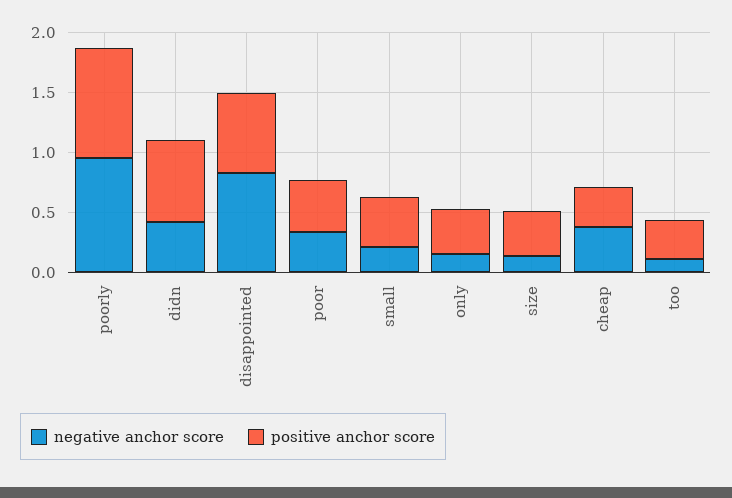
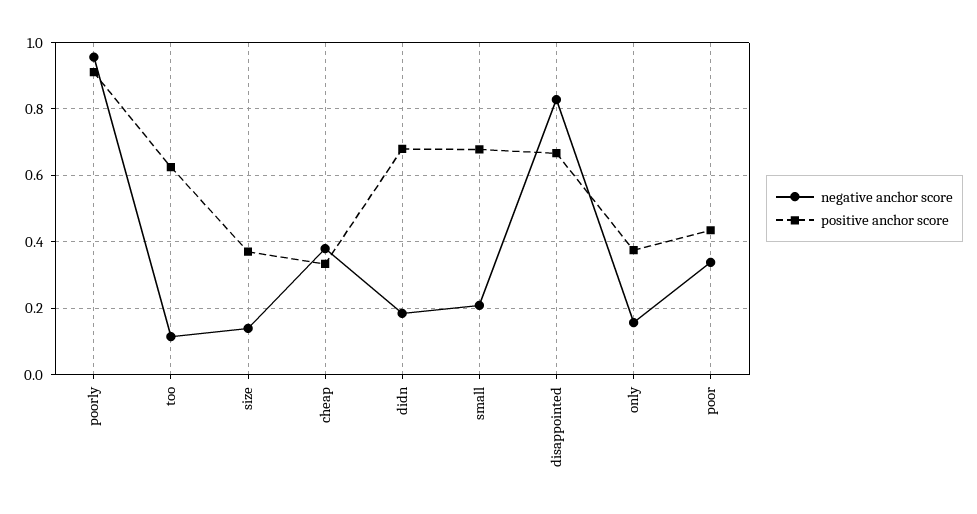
negative anchor score, didn: 0.4 -> 0.18
positive anchor score, small: 0.4 -> 0.68
positive anchor score, too: 0.3 -> 0.62

